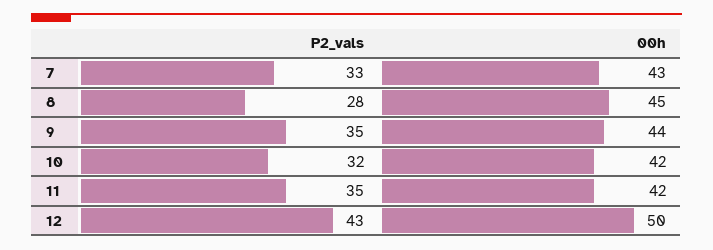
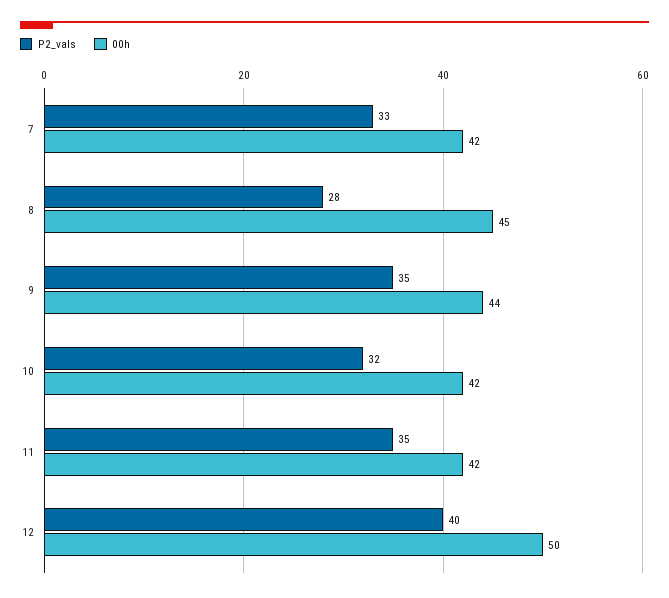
00h, 7: 43 -> 42
P2_vals, 12: 43 -> 40

